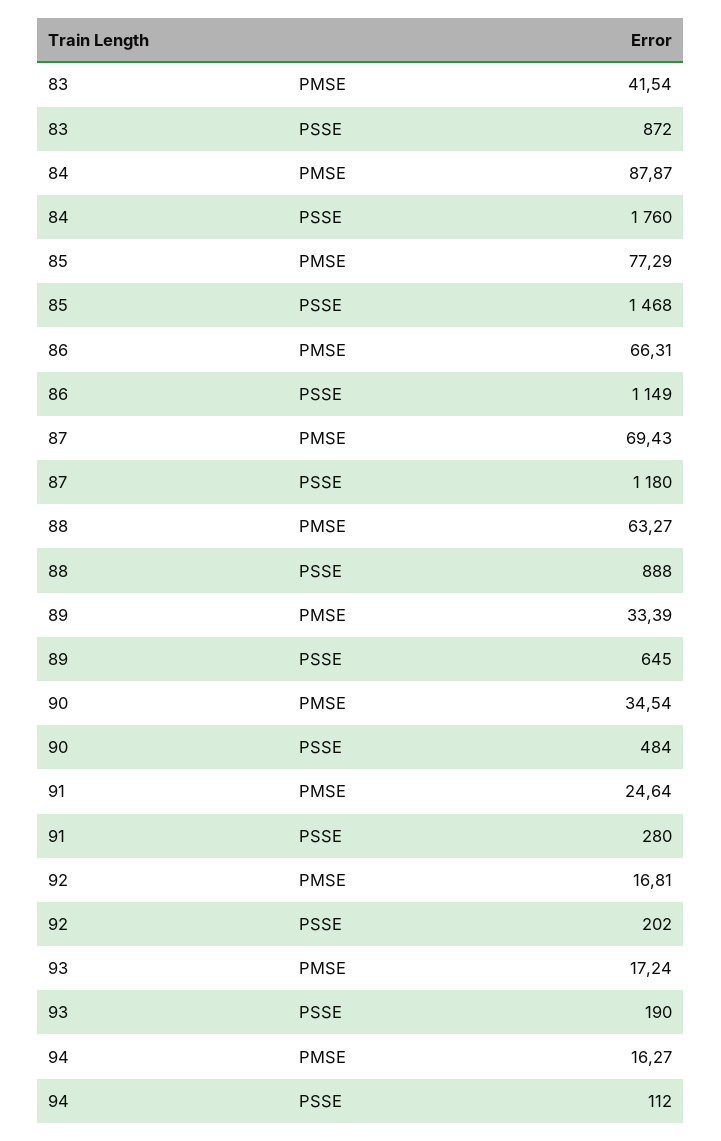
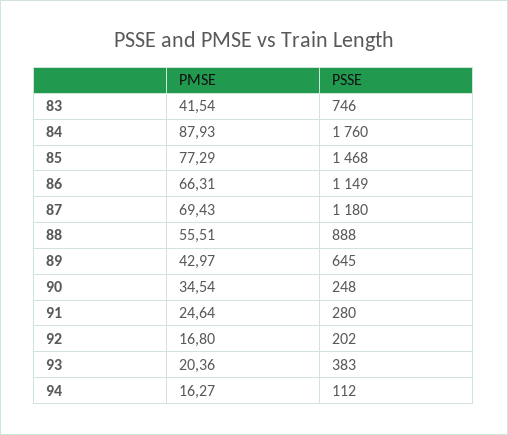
83, PSSE: 872 -> 746
84, PMSE: 87.87 -> 87.93
88, PMSE: 63.27 -> 55.51
89, PMSE: 33.39 -> 42.97
90, PSSE: 484 -> 248
92, PMSE: 16.81 -> 16.8
93, PMSE: 17.24 -> 20.36
93, PSSE: 190 -> 383

